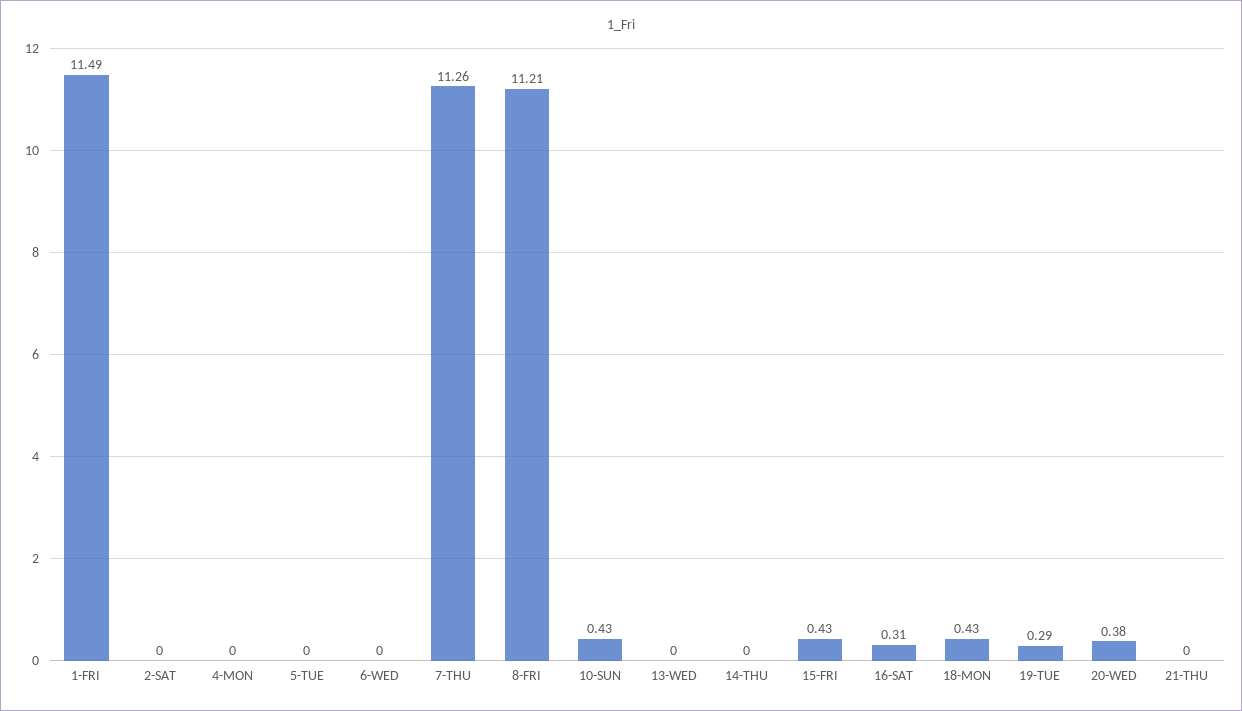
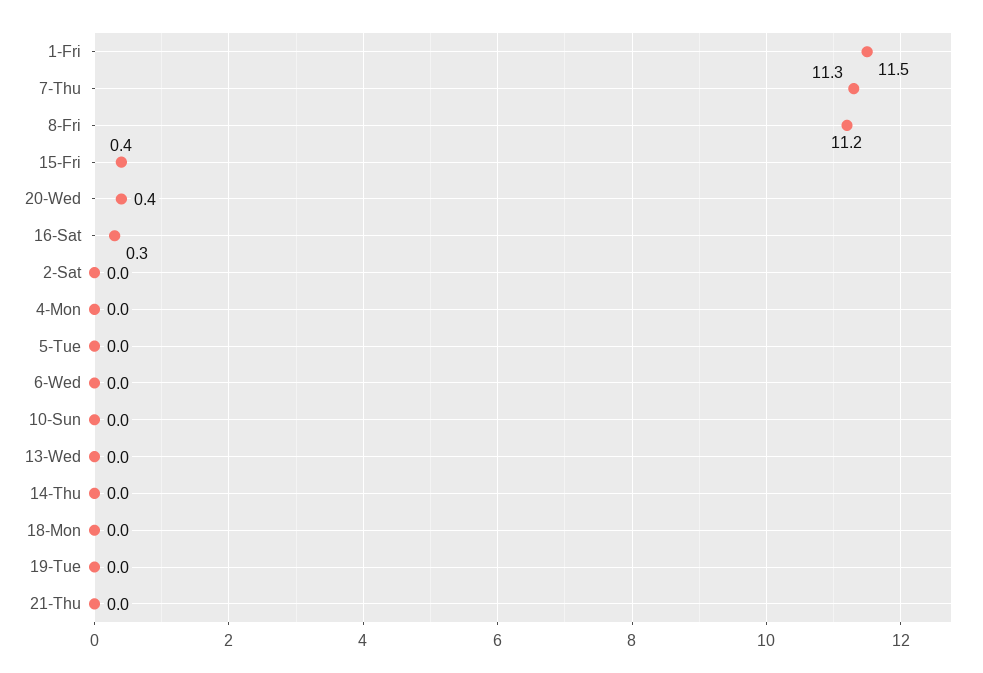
10-SUN: 0.43 -> 0
18-MON: 0.43 -> 0
19-TUE: 0.29 -> 0

